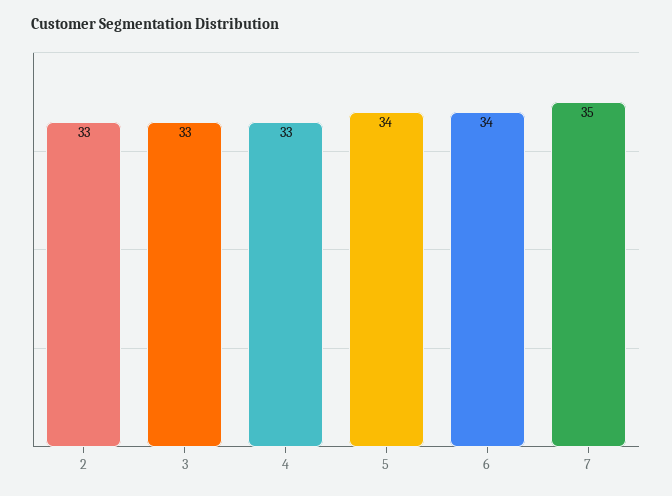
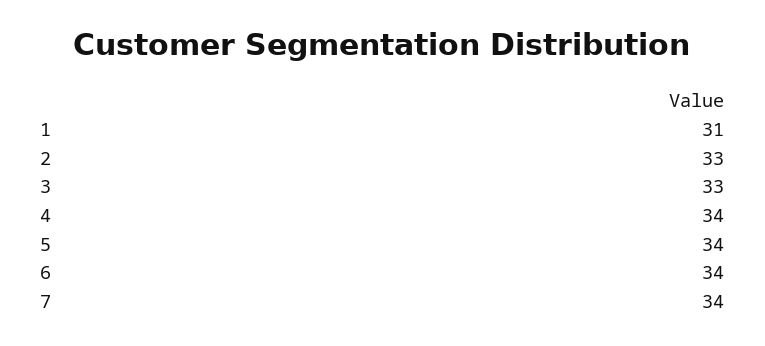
4: 33 -> 34
7: 35 -> 34
1: none -> 31

